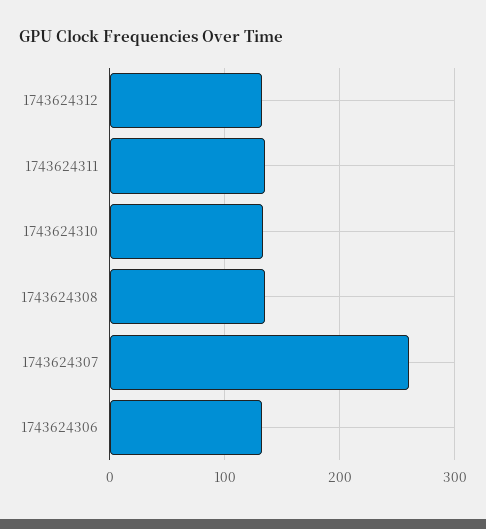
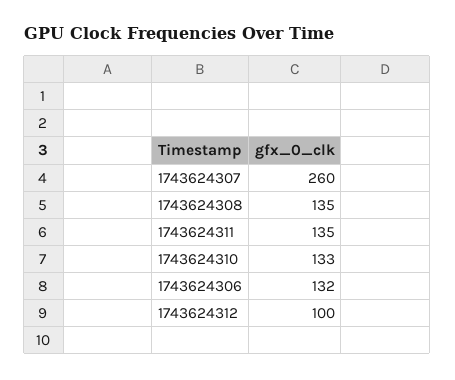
1743624312: 130 -> 100

